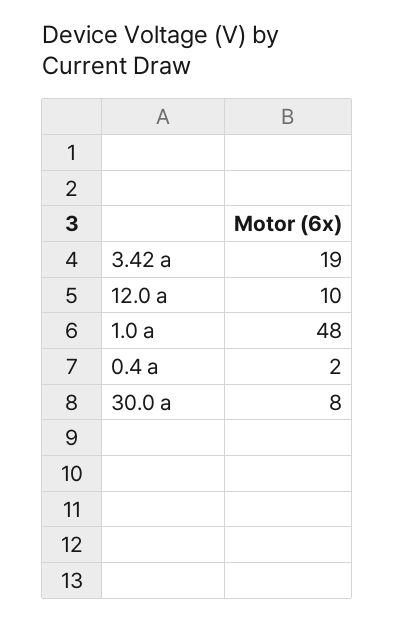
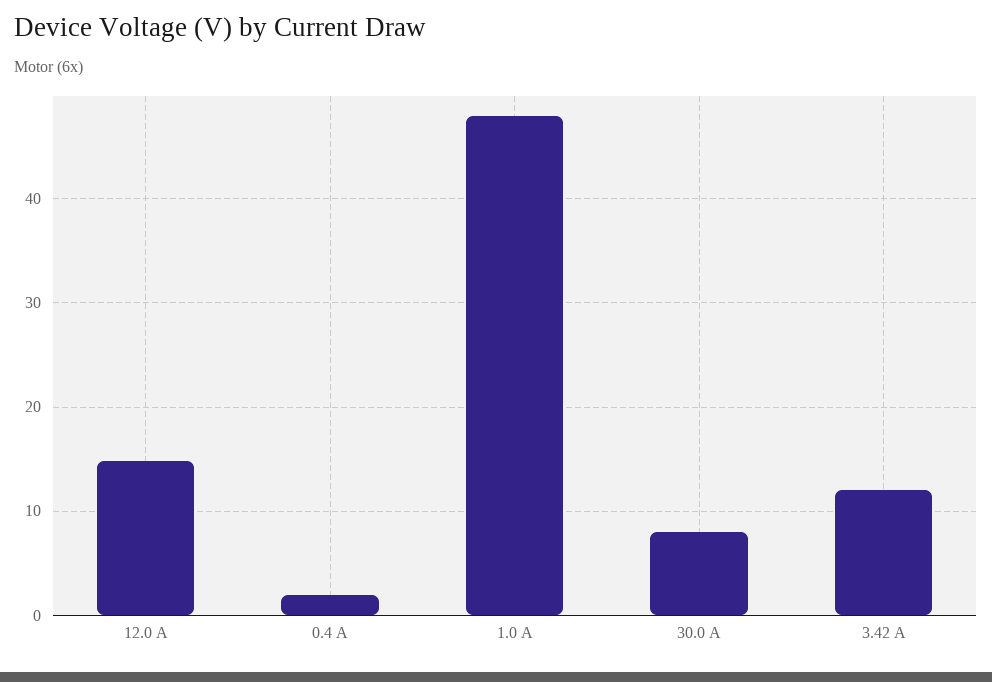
3.42 a: 19 -> 12
12.0 a: 10 -> 15

